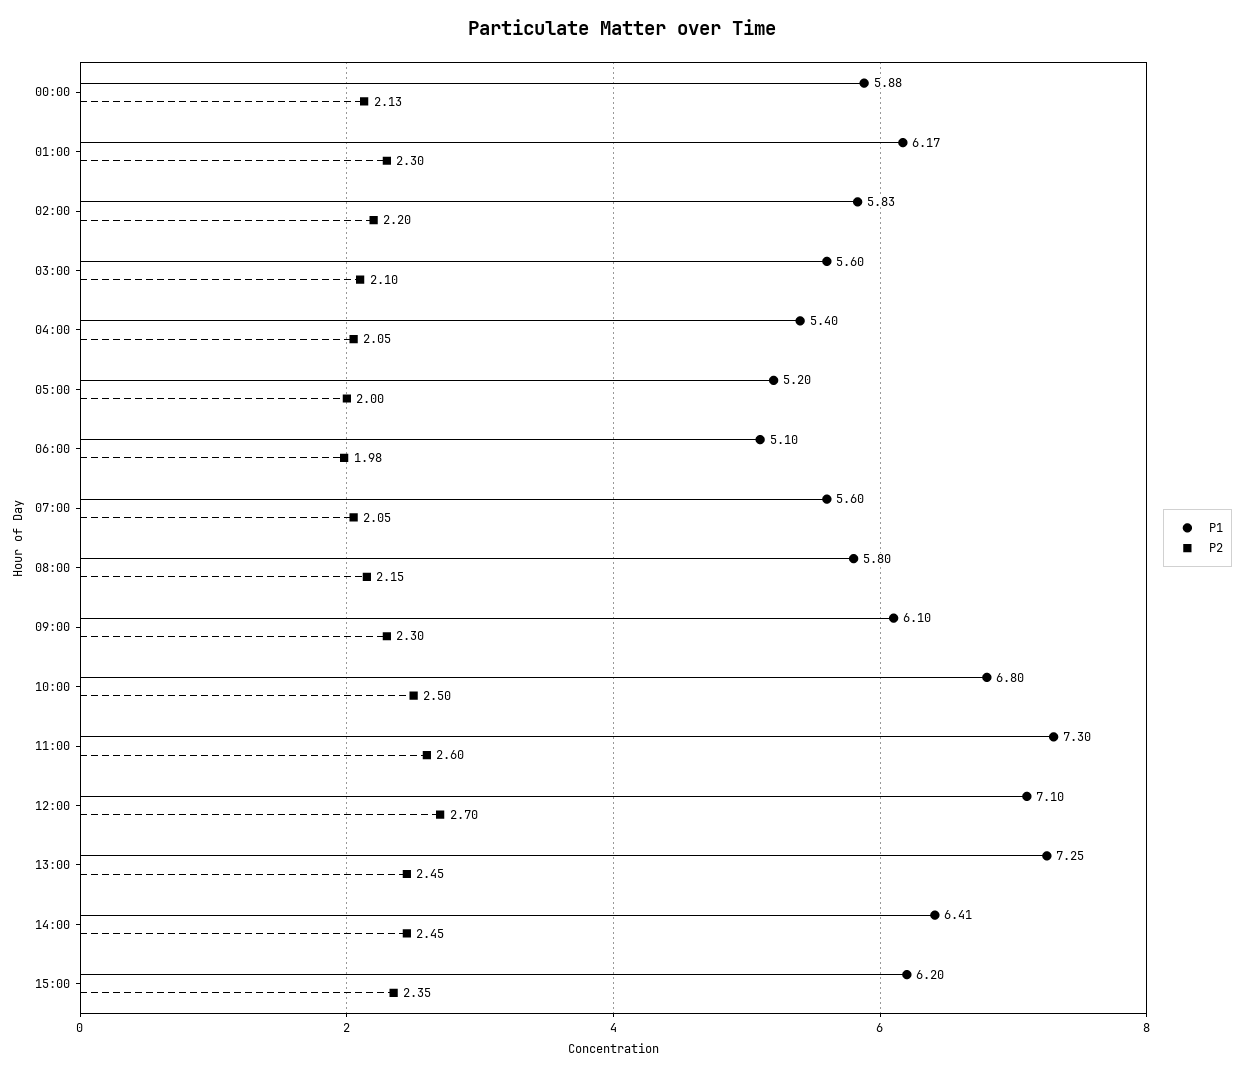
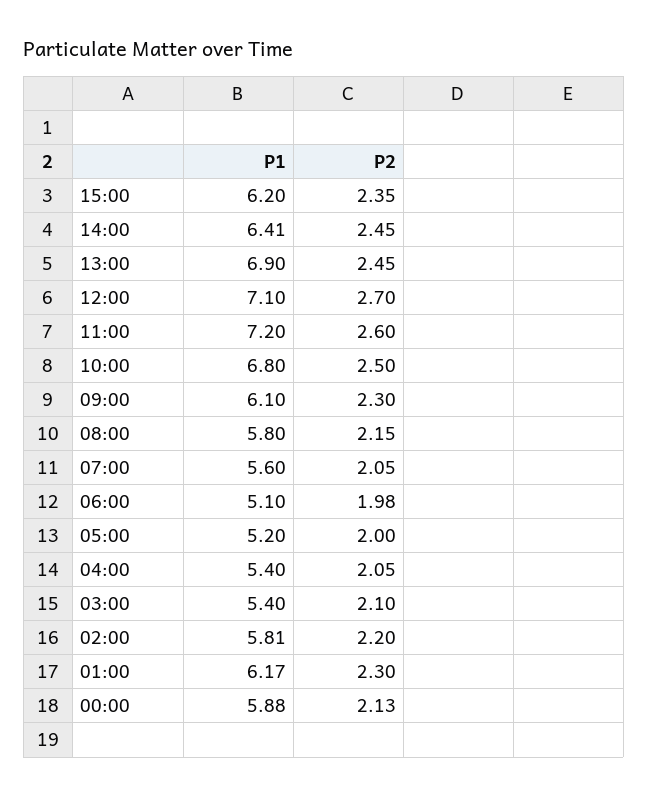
P1, 02:00: 5.83 -> 5.81
P1, 03:00: 5.6 -> 5.4
P1, 11:00: 7.3 -> 7.2
P1, 13:00: 7.25 -> 6.9

